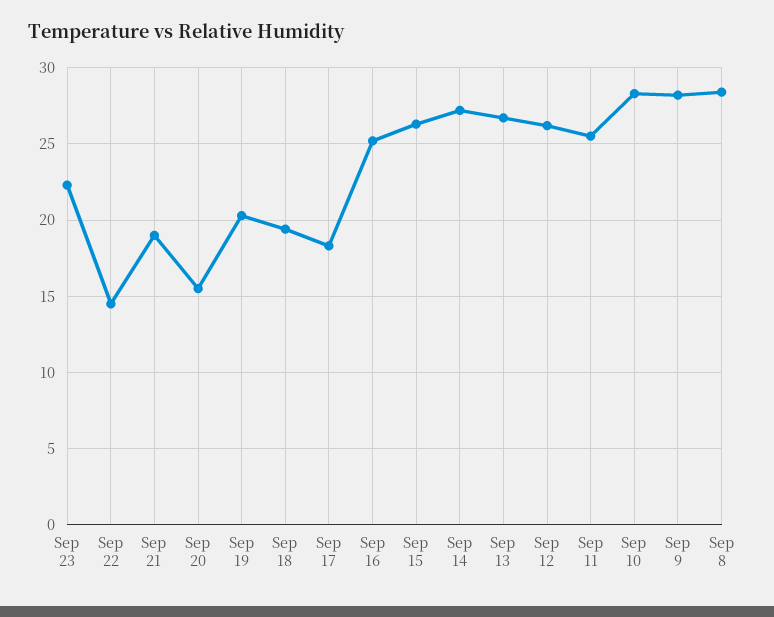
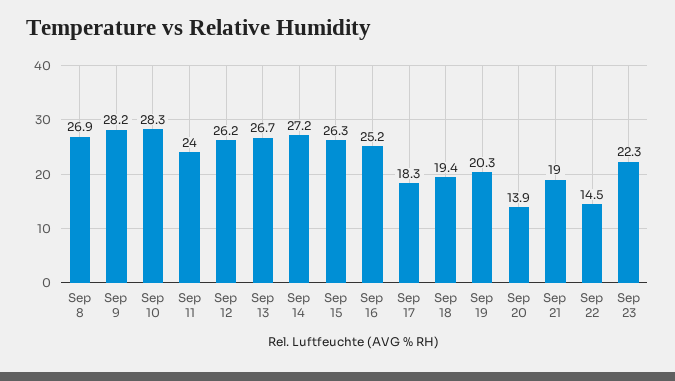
Sep 20: 15.5 -> 13.9
Sep 11: 25.5 -> 24
Sep 8: 28.5 -> 26.9

